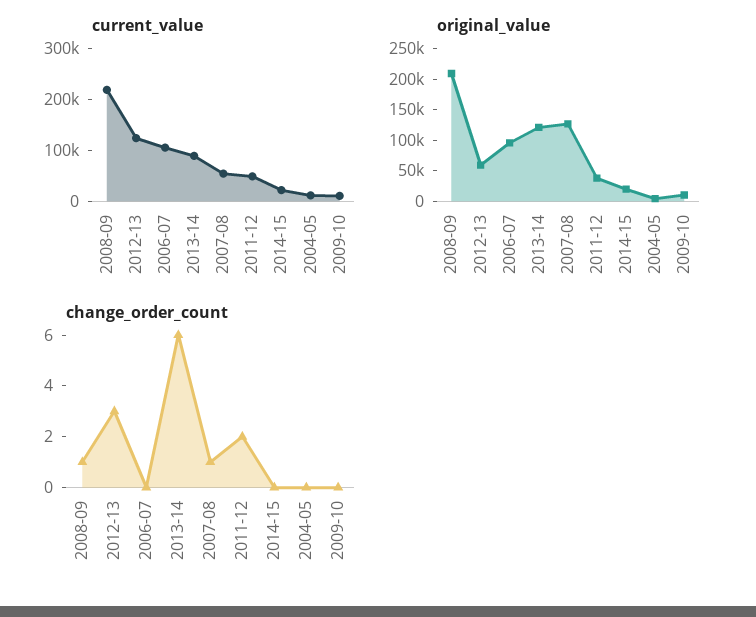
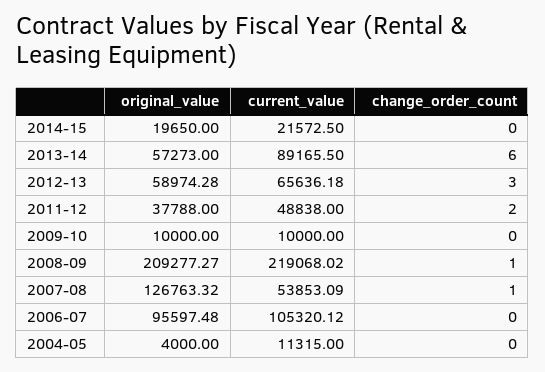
current_value, 2012-13: 120000 -> 65636.18
original_value, 2013-14: 125000 -> 57273

